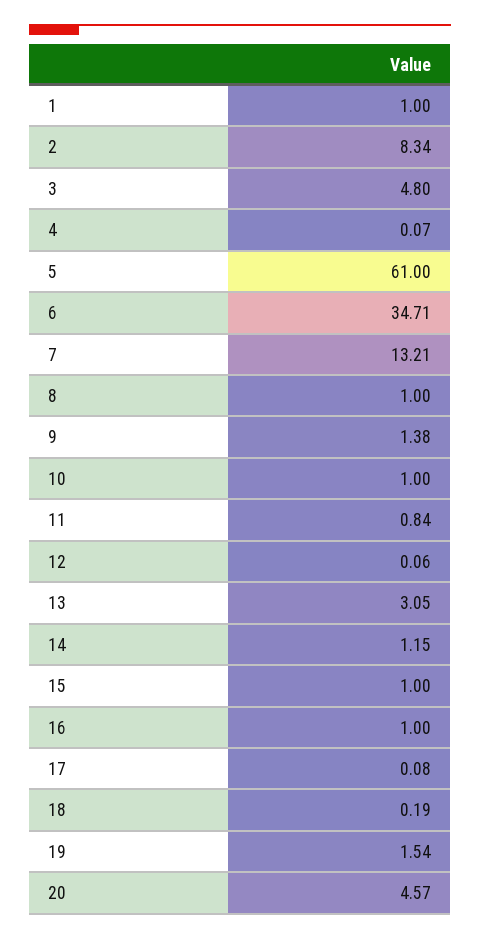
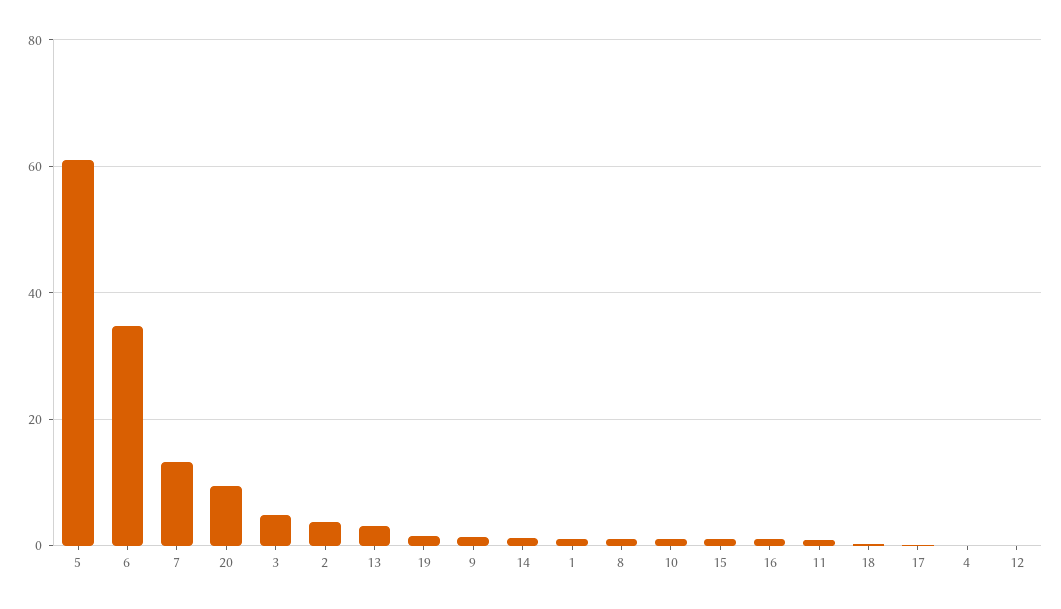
2: 8.34 -> 4
20: 4.57 -> 10

